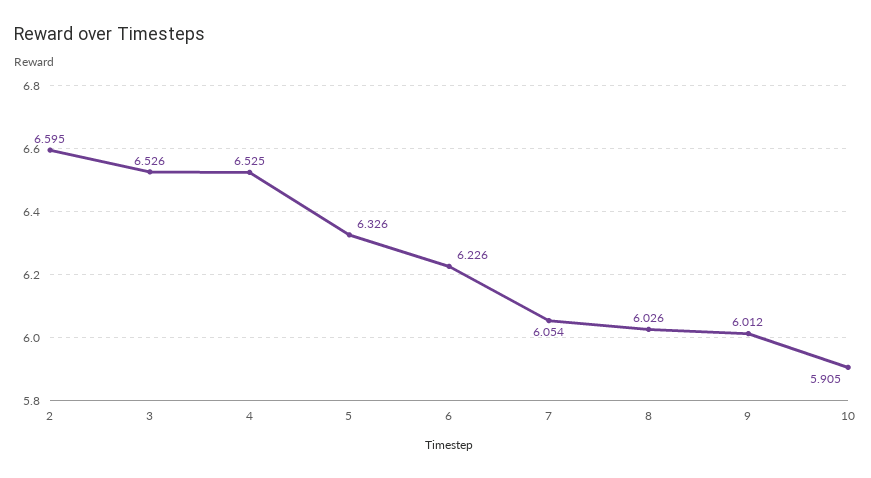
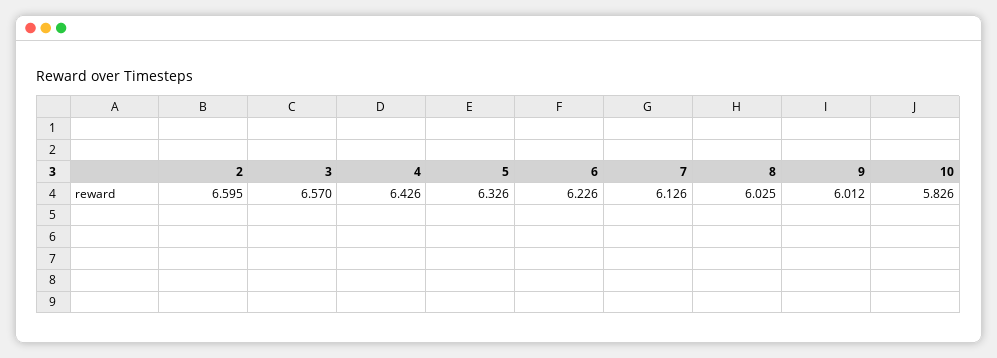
3: 6.526 -> 6.57
4: 6.525 -> 6.426
7: 6.054 -> 6.126
8: 6.026 -> 6.025
10: 5.905 -> 5.826

